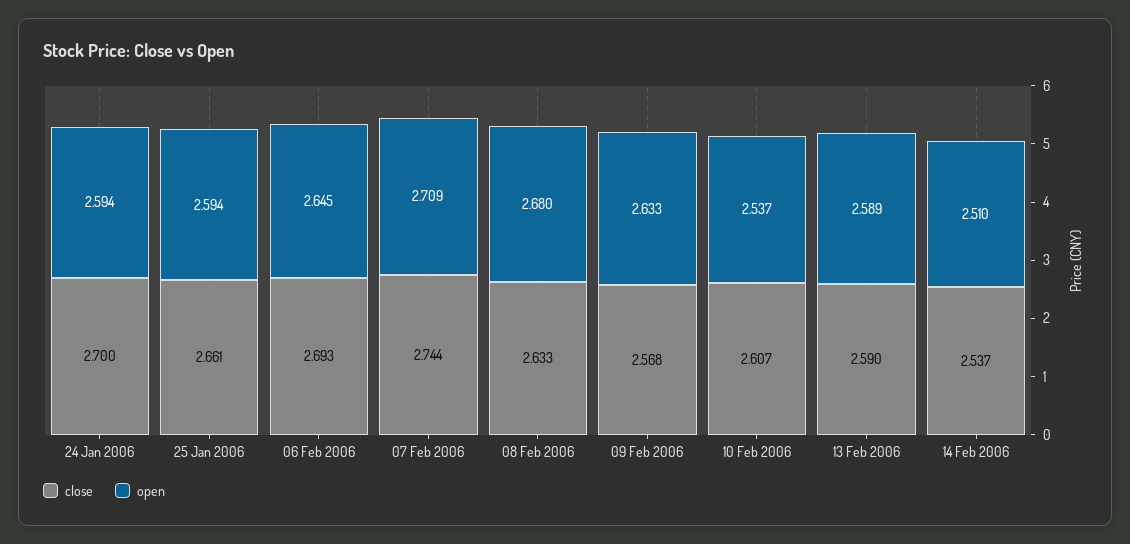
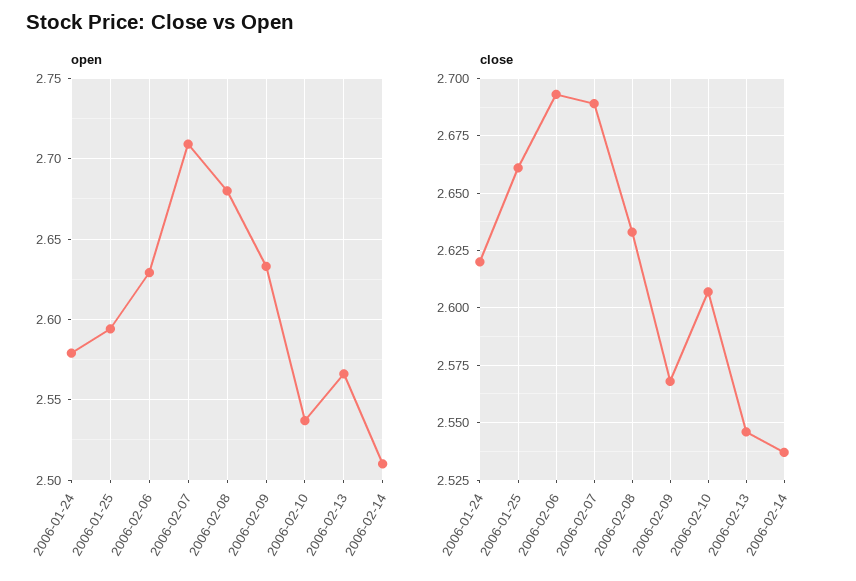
close, 24 Jan 2006: 2.7 -> 2.62
open, 24 Jan 2006: 2.594 -> 2.58
open, 06 Feb 2006: 2.645 -> 2.63
close, 07 Feb 2006: 2.744 -> 2.69
close, 13 Feb 2006: 2.59 -> 2.545
open, 13 Feb 2006: 2.589 -> 2.565

